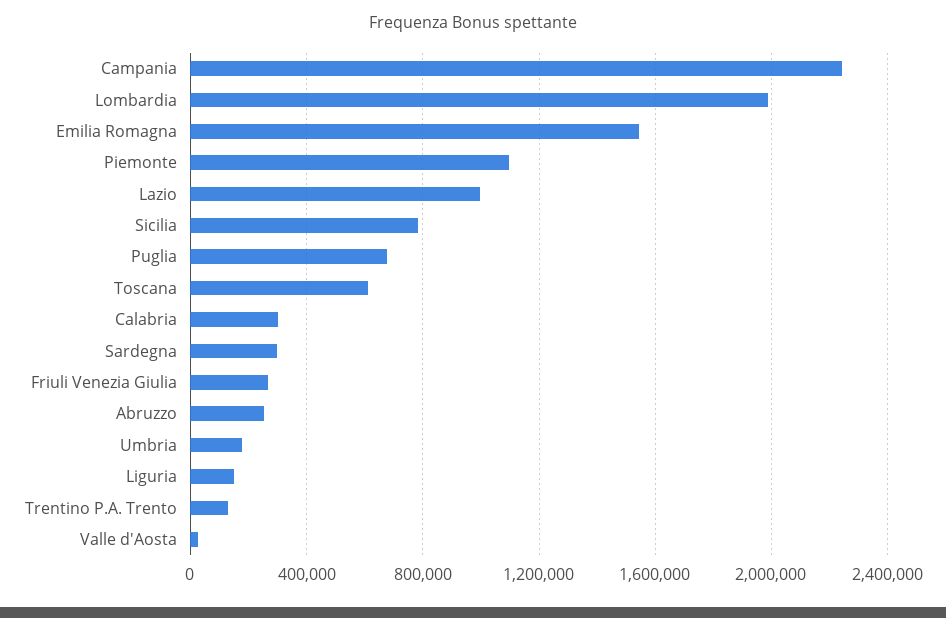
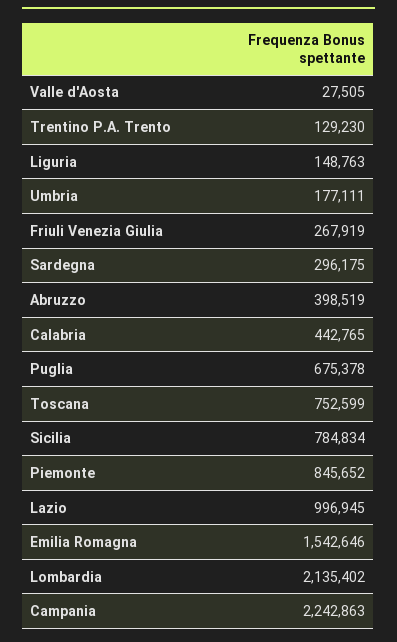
Lombardia: 2000000 -> 2135402
Piemonte: 1100000 -> 845652
Toscana: 600000 -> 752599
Calabria: 300000 -> 442765
Abruzzo: 250000 -> 398519

